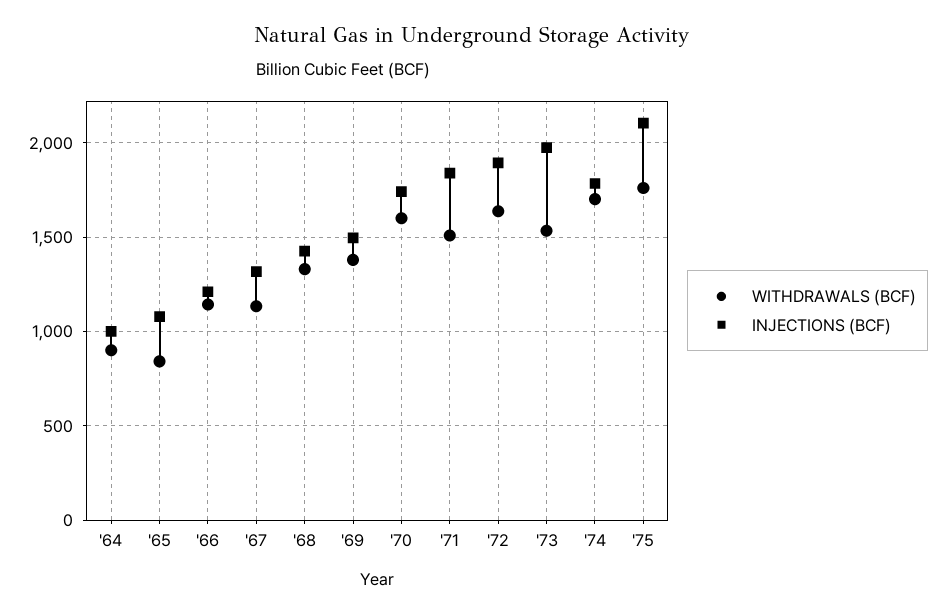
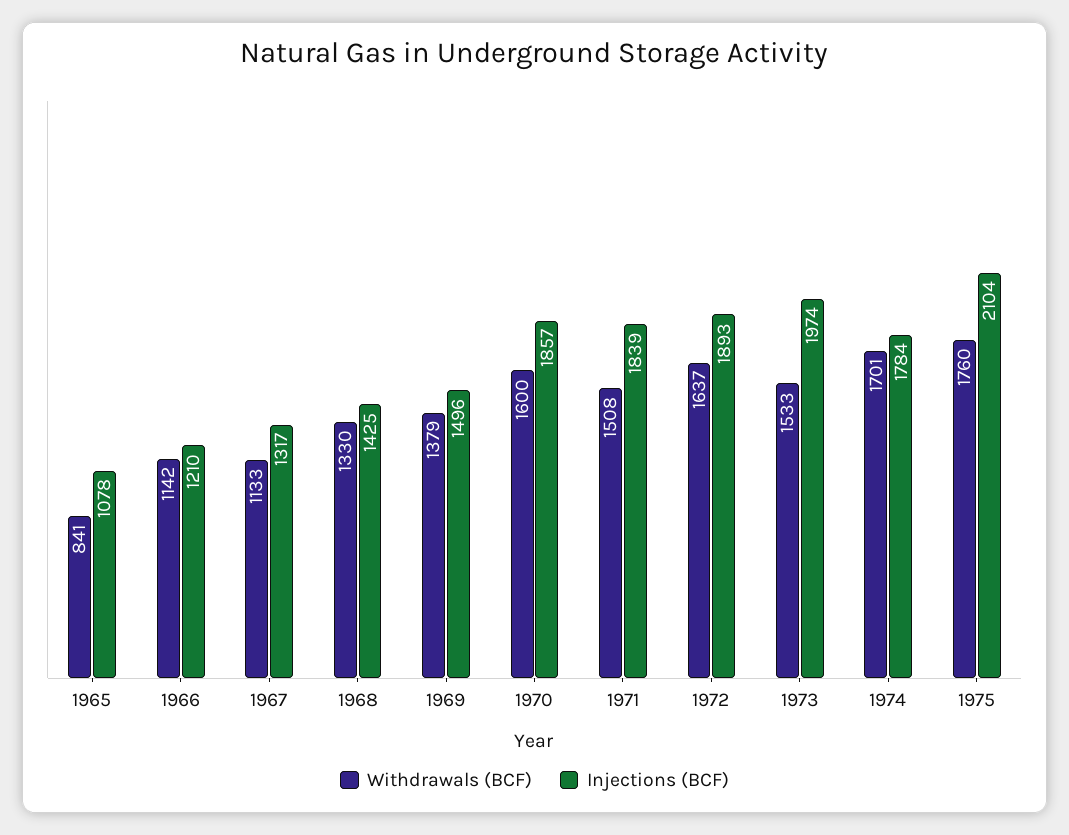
WITHDRAWALS (BCF), '64: 900 -> none
INJECTIONS (BCF), '64: 1000 -> none
INJECTIONS (BCF), '70: 1750 -> 1857

